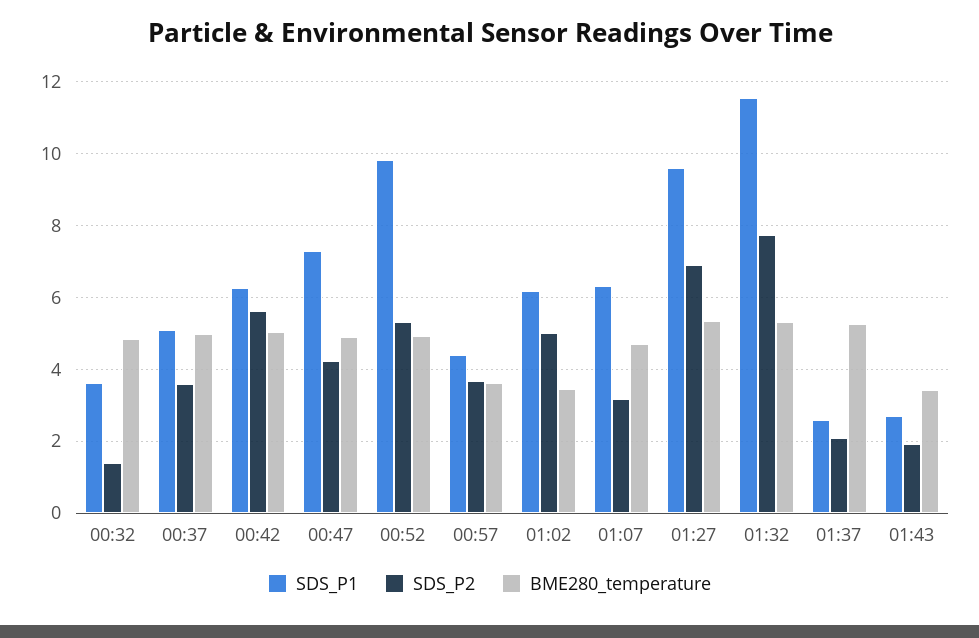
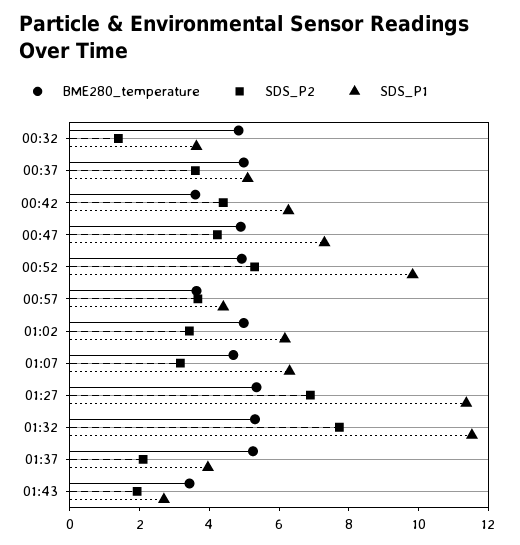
SDS_P2, 00:42: 5.6 -> 4.5
BME280_temperature, 00:42: 5 -> 3.5
SDS_P2, 01:02: 5 -> 3.5
BME280_temperature, 01:02: 3.4 -> 5
SDS_P1, 01:27: 9.6 -> 11.5
SDS_P1, 01:37: 2.6 -> 4

